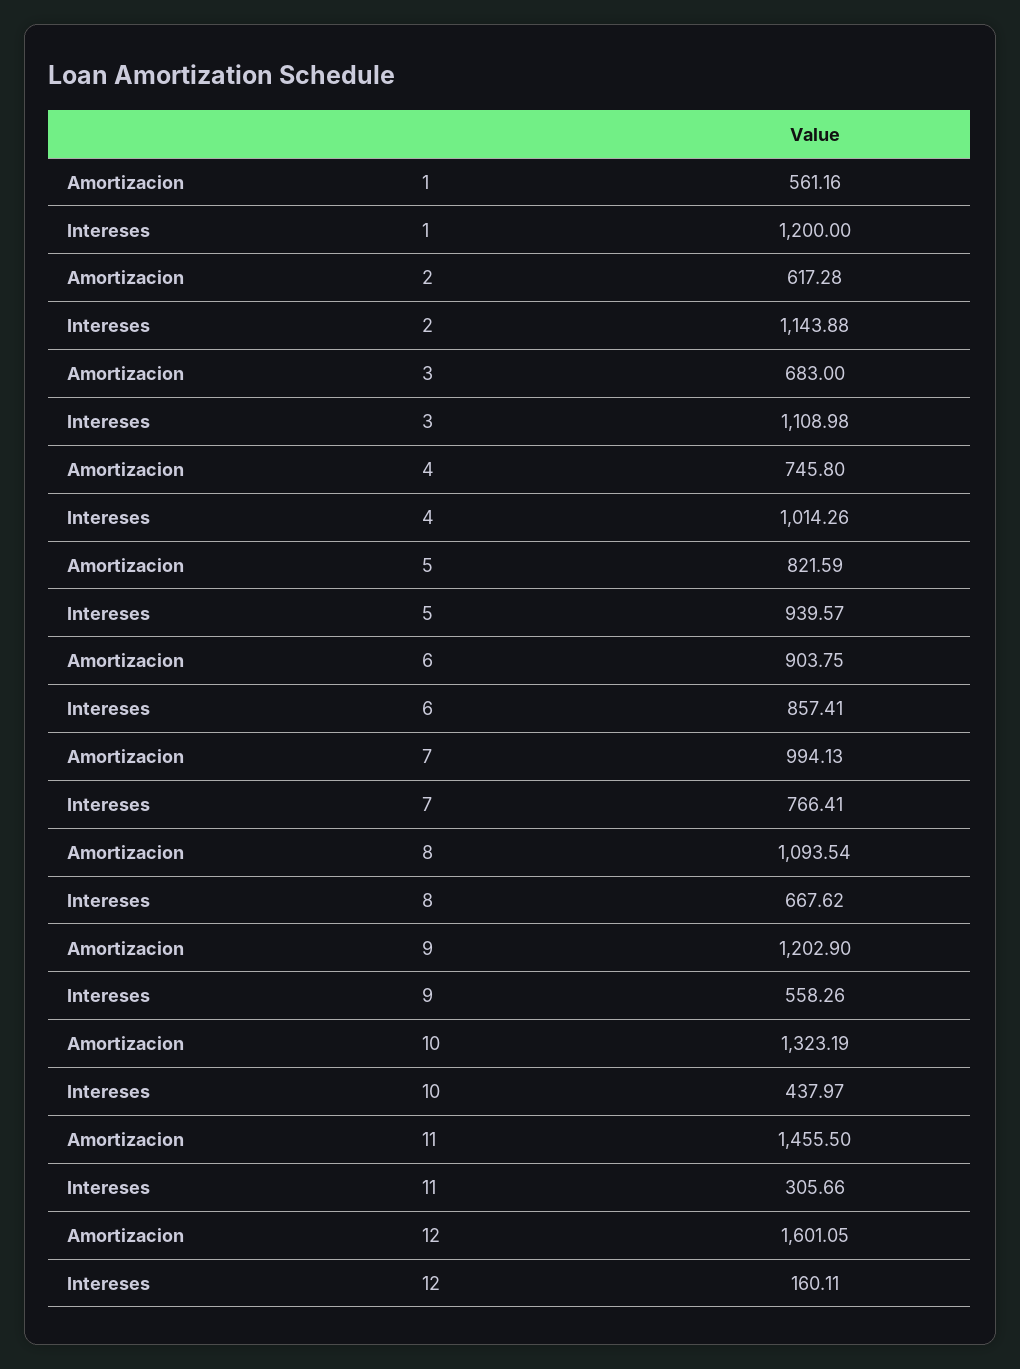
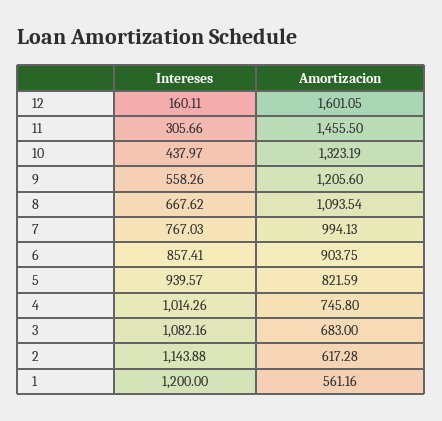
Intereses, 3: 1108.98 -> 1082.16
Intereses, 7: 766.41 -> 767.03
Amortizacion, 9: 1202.9 -> 1205.6

